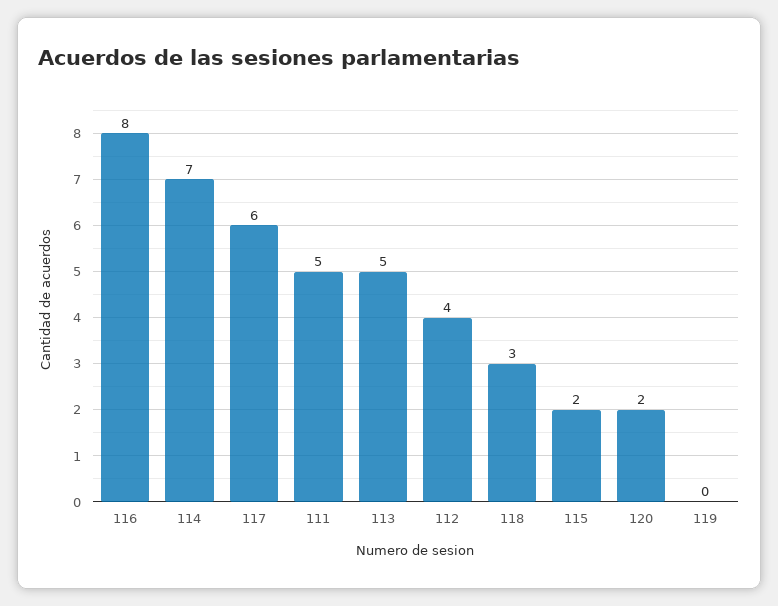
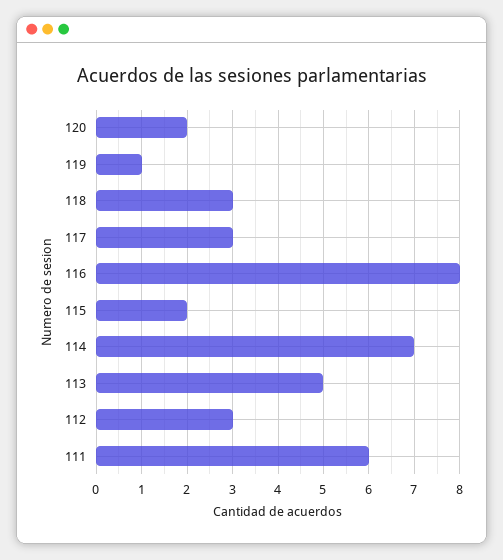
117: 6 -> 3
111: 5 -> 6
112: 4 -> 3
119: 0 -> 1

